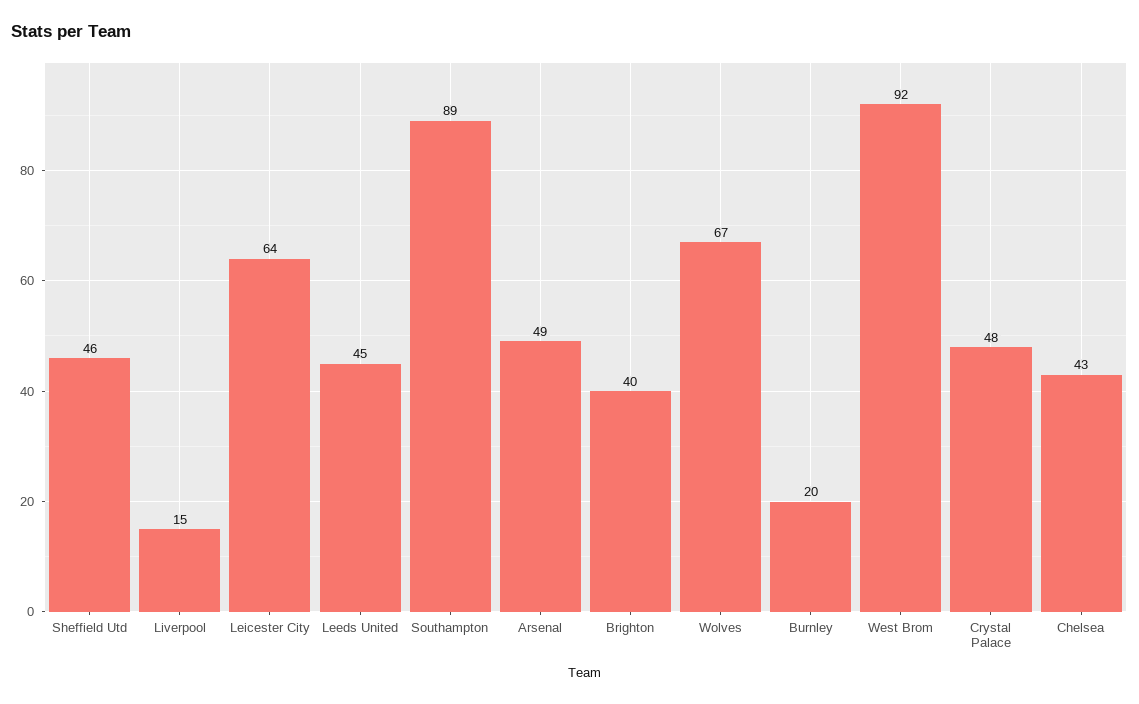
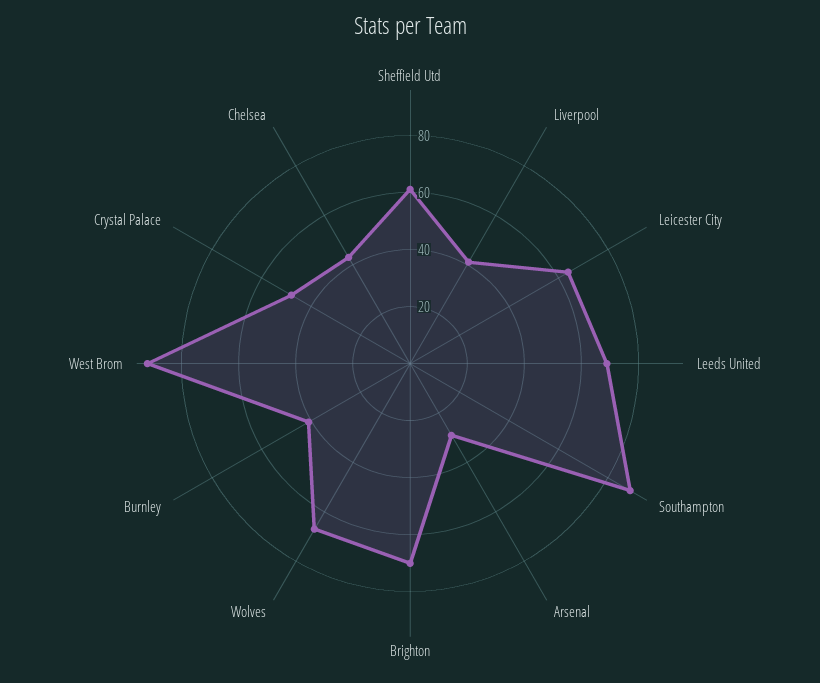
Sheffield Utd: 46 -> 60
Liverpool: 15 -> 40
Leeds United: 45 -> 70
Arsenal: 49 -> 30
Brighton: 40 -> 70
Burnley: 20 -> 40

